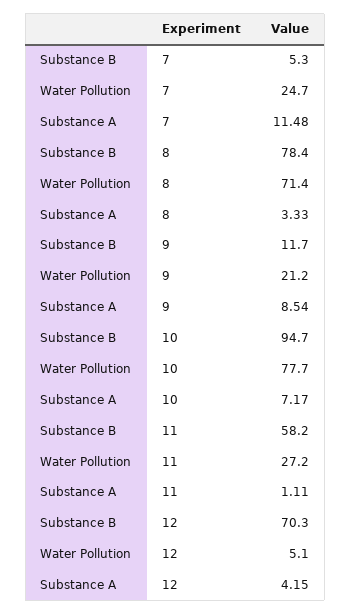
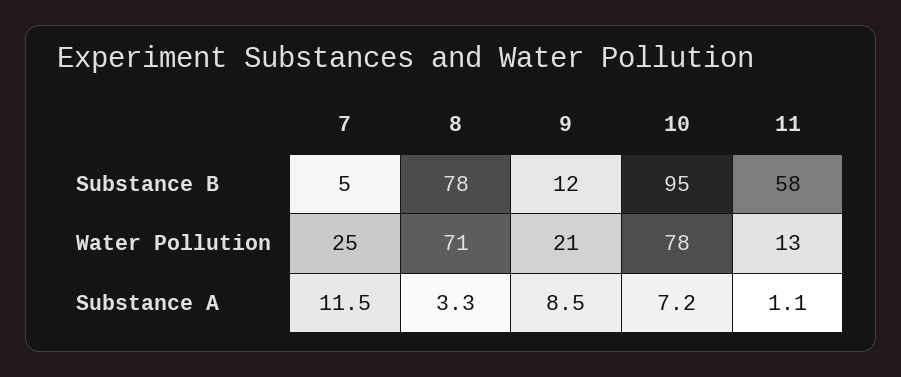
Water Pollution, 11: 27.2 -> 13
Substance B, 12: 70.3 -> none
Water Pollution, 12: 5.1 -> none
Substance A, 12: 4.15 -> none

